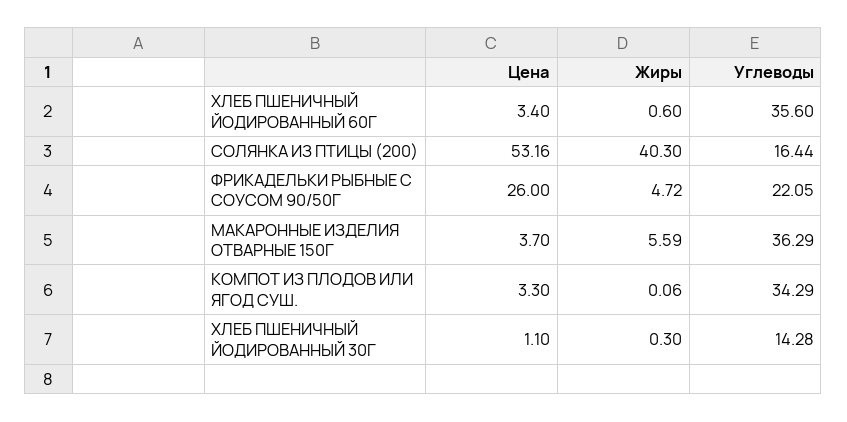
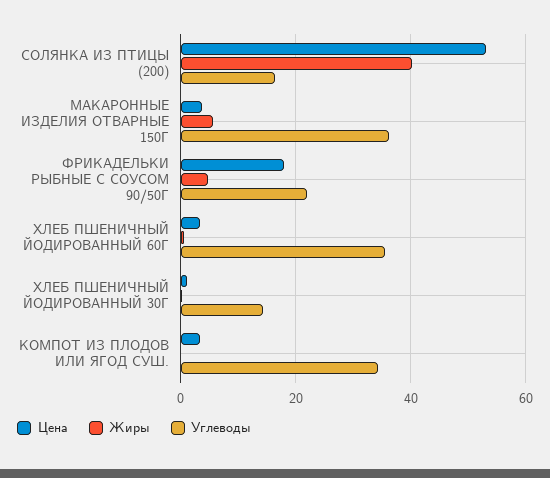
Цена, ФРИКАДЕЛЬКИ РЫБНЫЕ С СОУСОМ 90/50Г: 26 -> 18

